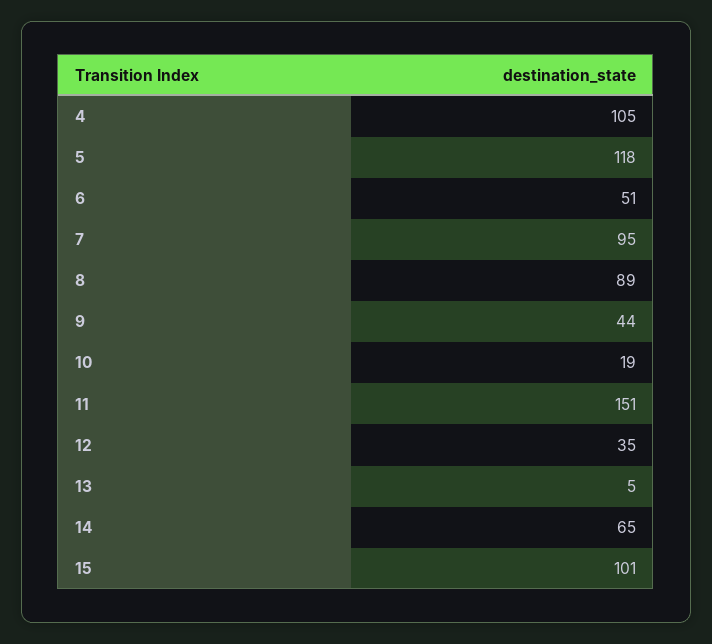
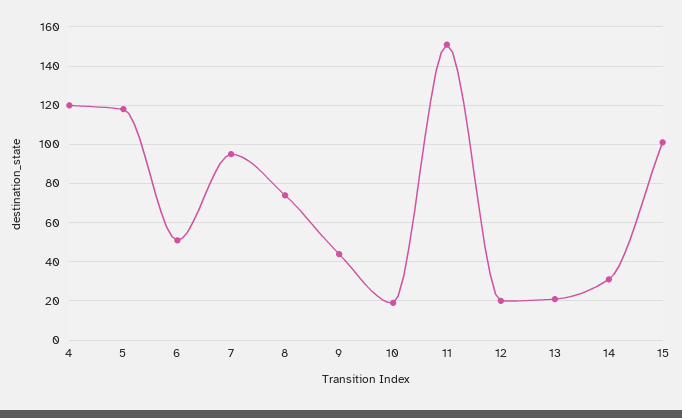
4: 105 -> 120
8: 89 -> 75
12: 35 -> 20
13: 5 -> 20
14: 65 -> 30

